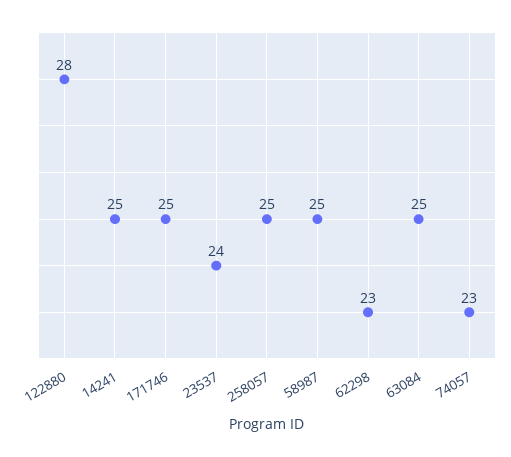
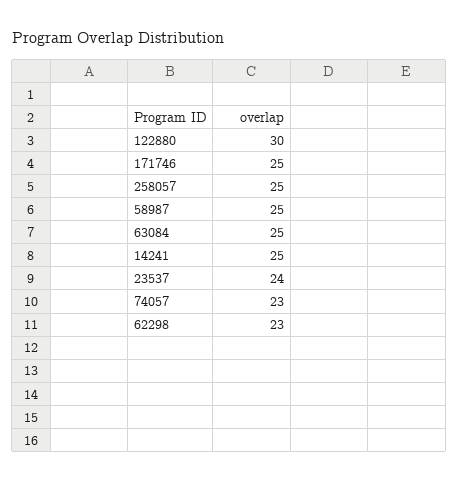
122880: 28 -> 30

